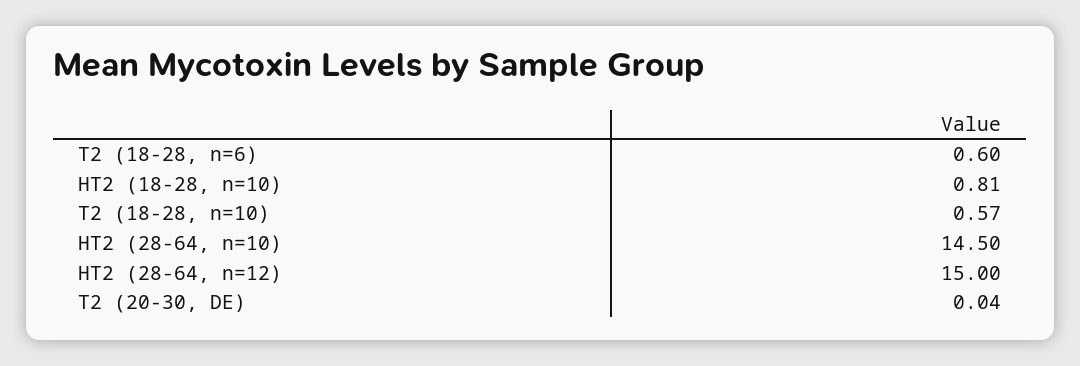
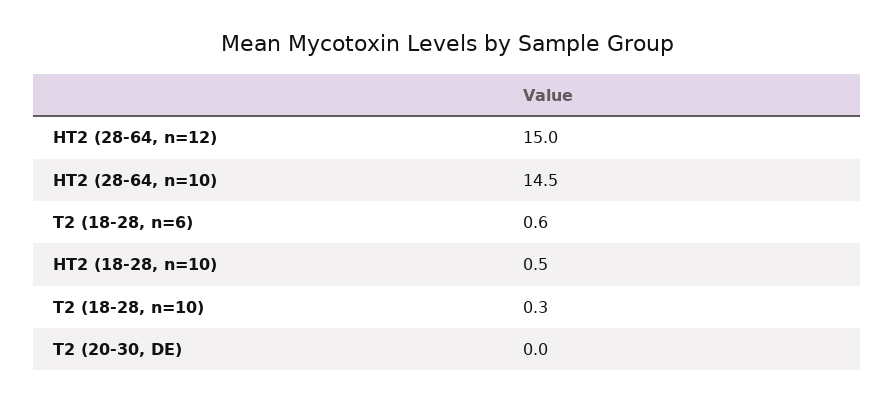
HT2 (18-28, n=10): 0.81 -> 0.5
T2 (18-28, n=10): 0.57 -> 0.3

